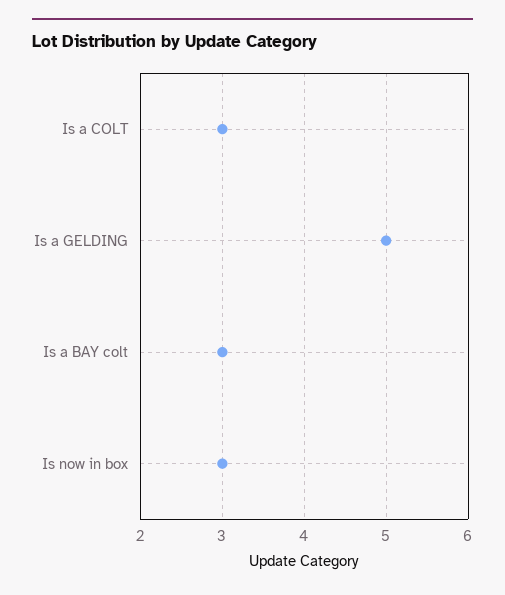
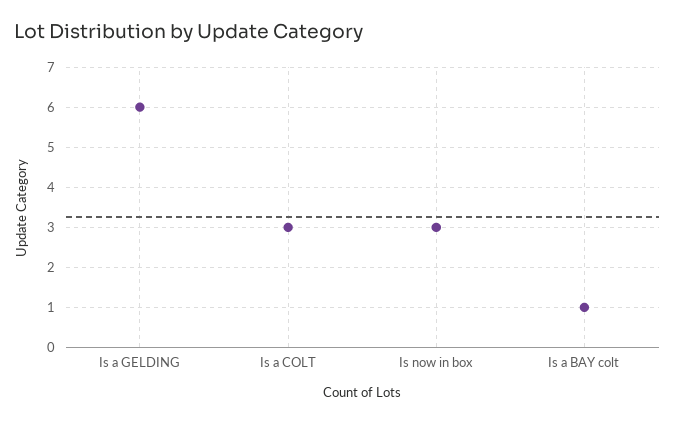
Is a GELDING: 5 -> 6
Is a BAY colt: 3 -> 1

